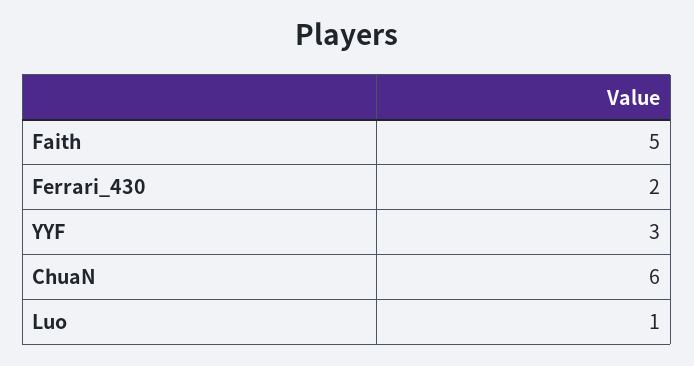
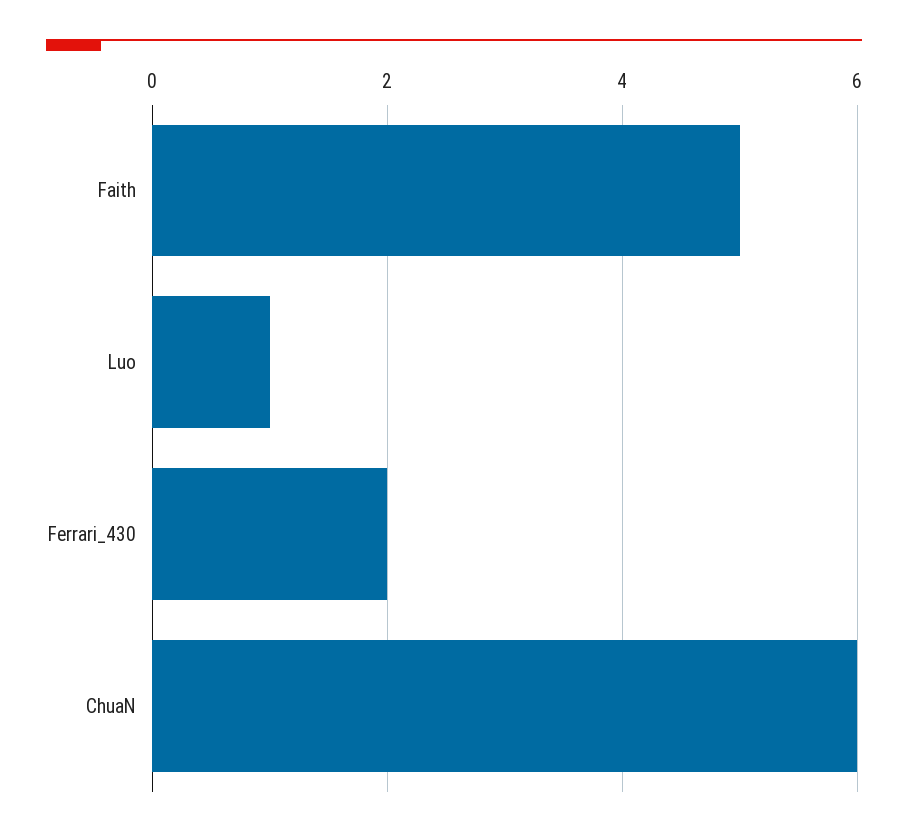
YYF: 3 -> none

